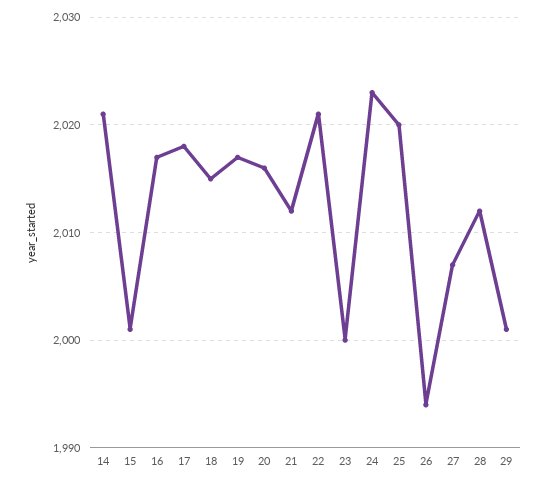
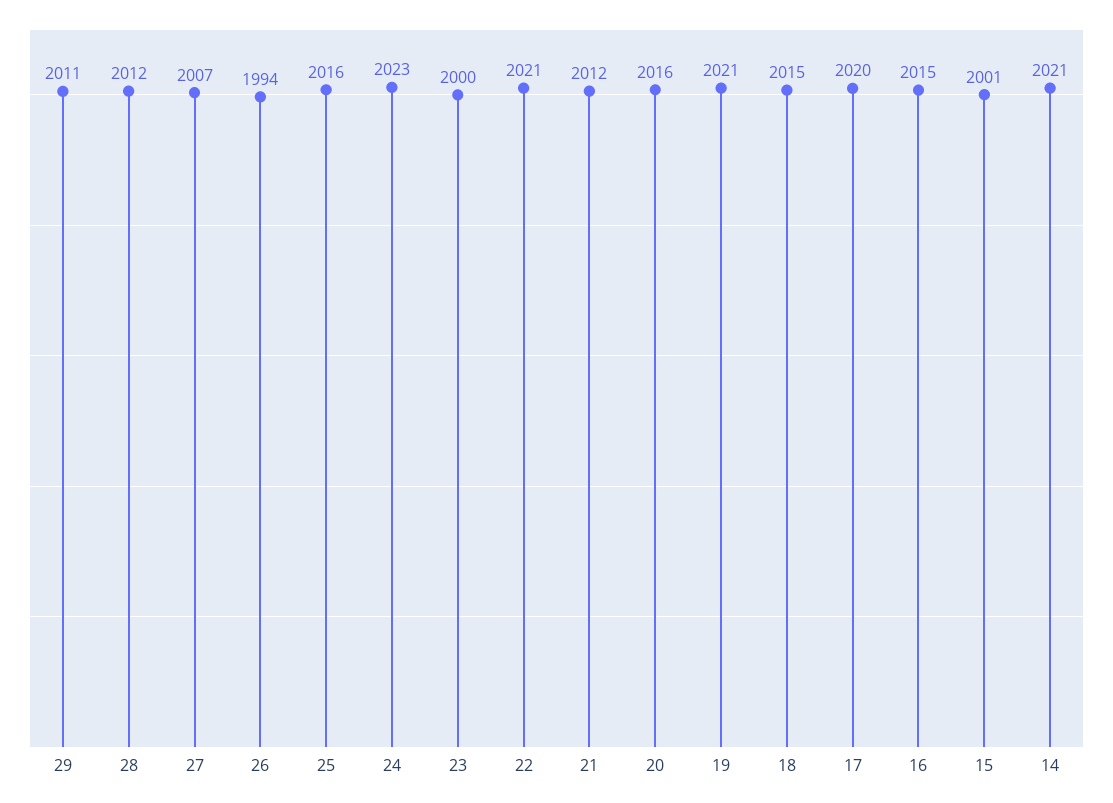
16: 2017 -> 2015
17: 2018 -> 2020
19: 2017 -> 2021
25: 2020 -> 2016
29: 2001 -> 2011

